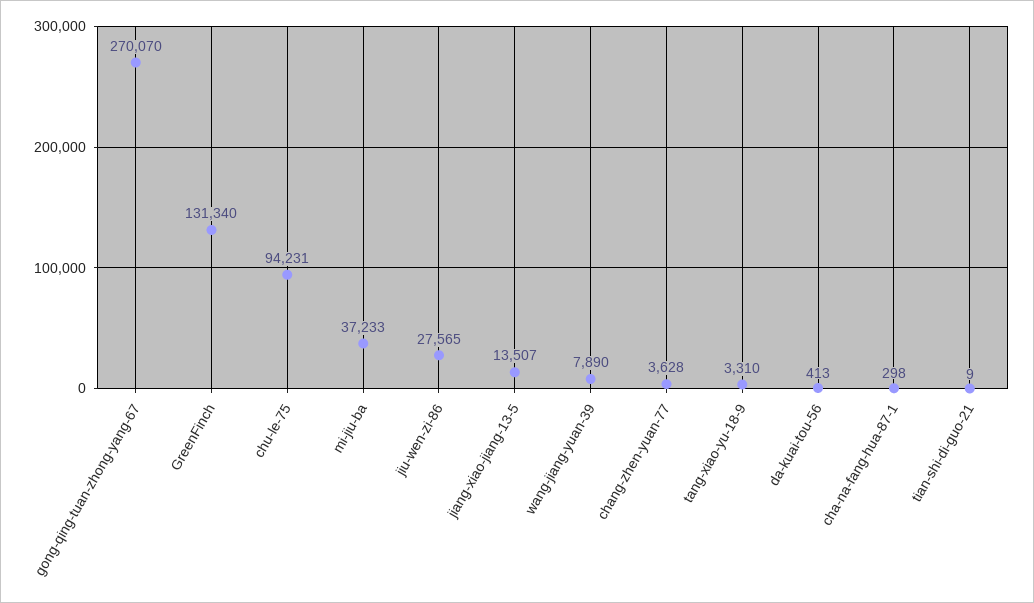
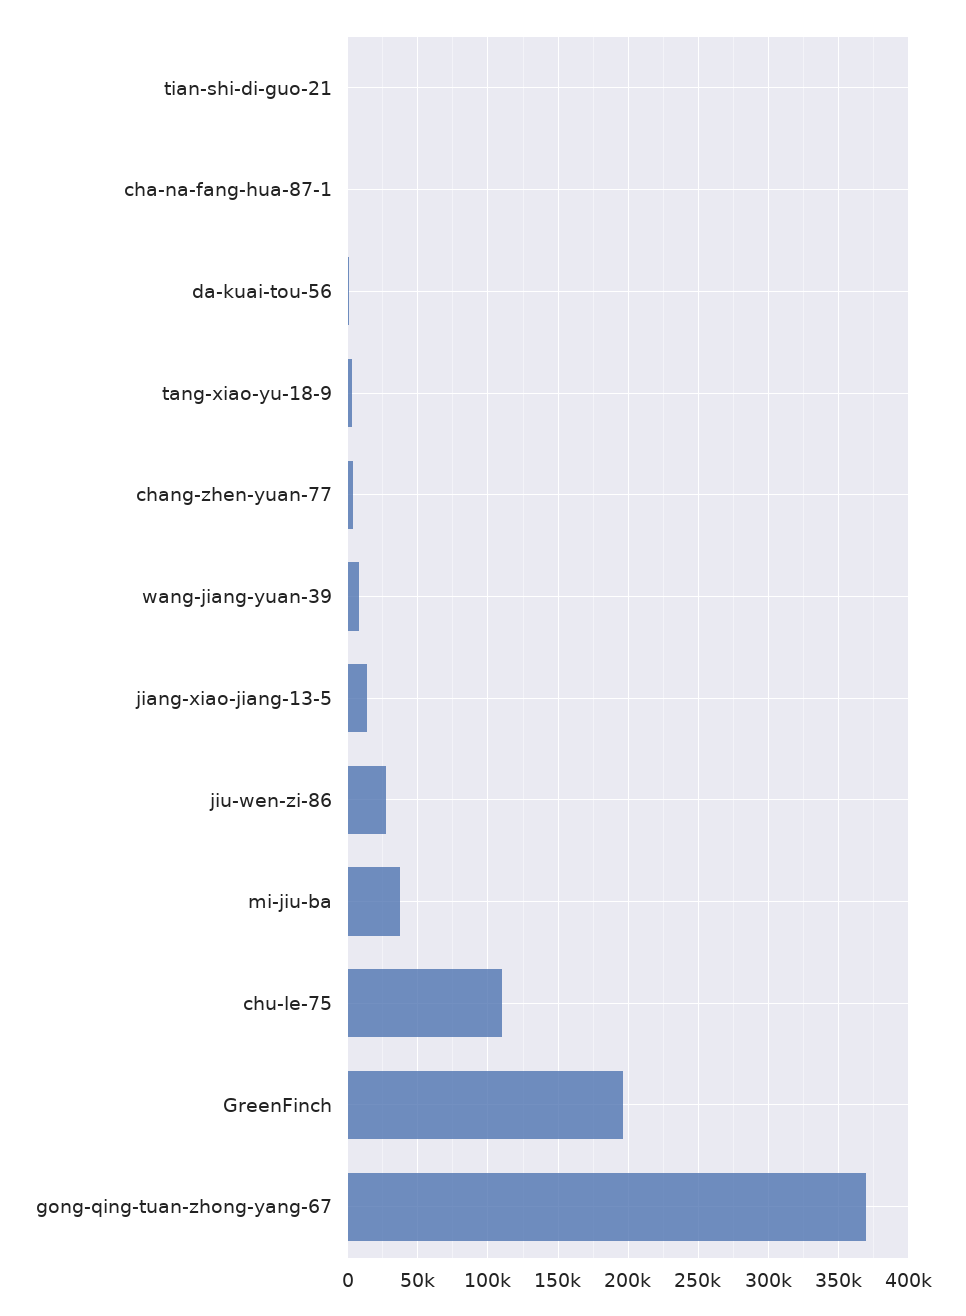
gong-qing-tuan-zhong-yang-67: 270070 -> 370000
GreenFinch: 131340 -> 195000
chu-le-75: 94231 -> 110000

